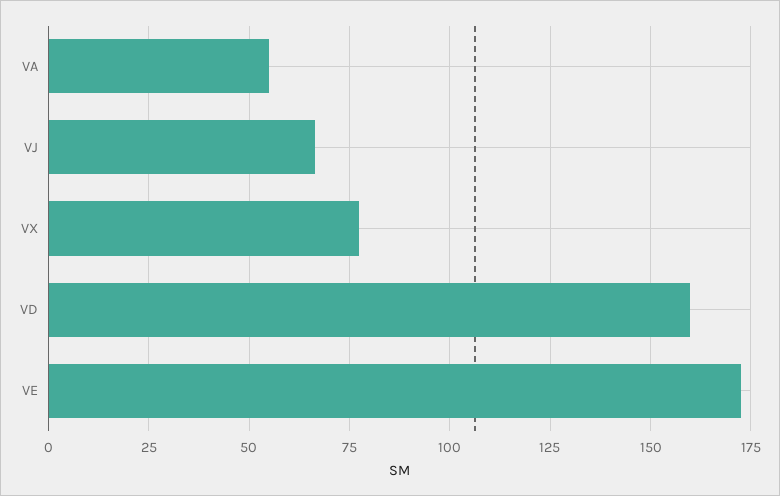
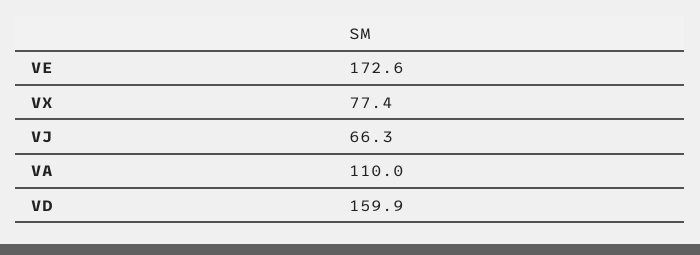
VA: 55 -> 110

